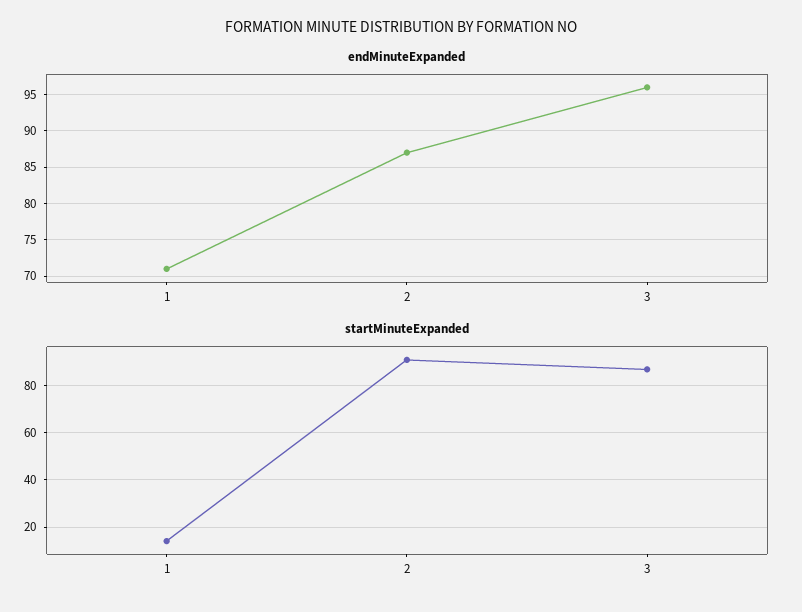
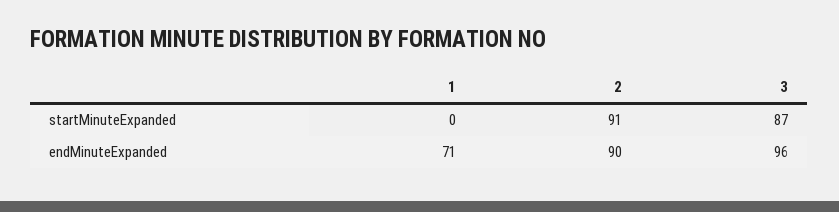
endMinuteExpanded, 2: 87 -> 90
startMinuteExpanded, 1: 15 -> 0

